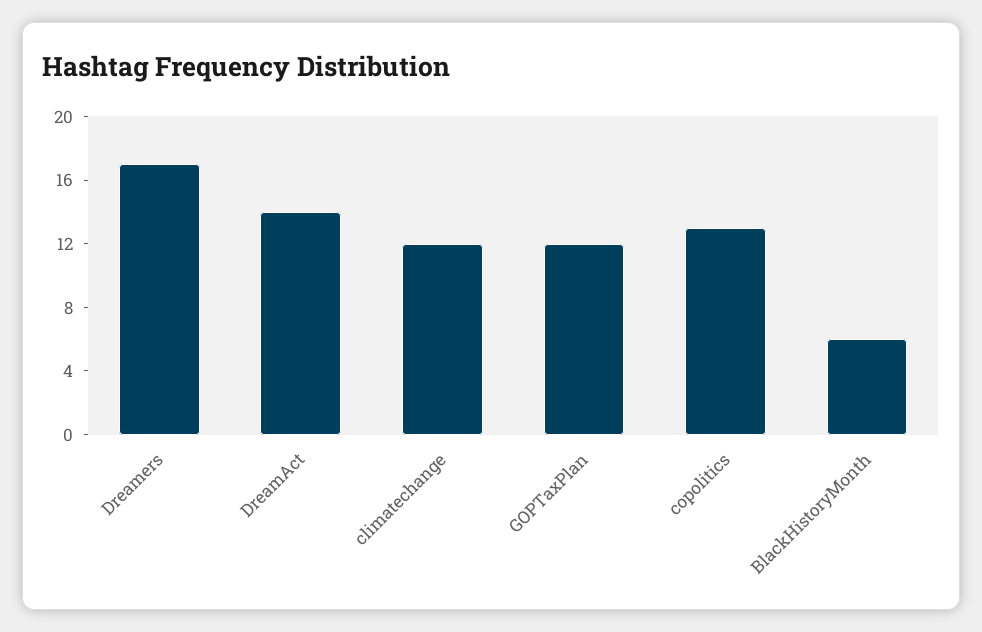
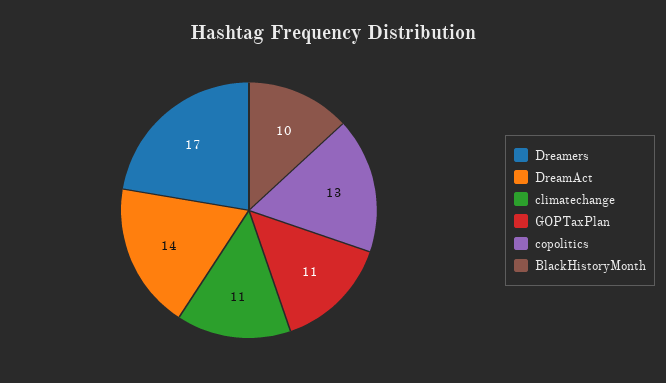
climatechange: 12 -> 11
GOPTaxPlan: 12 -> 11
BlackHistoryMonth: 6 -> 10

